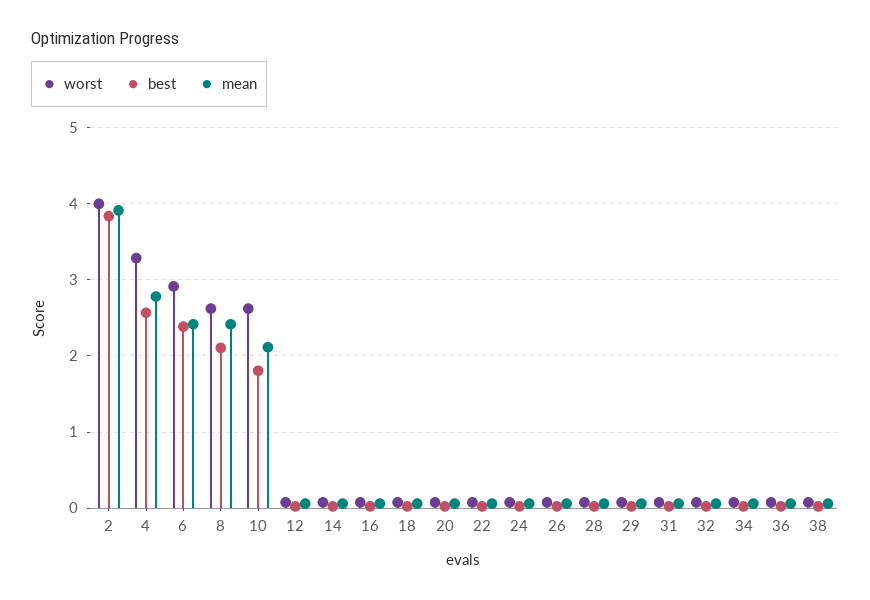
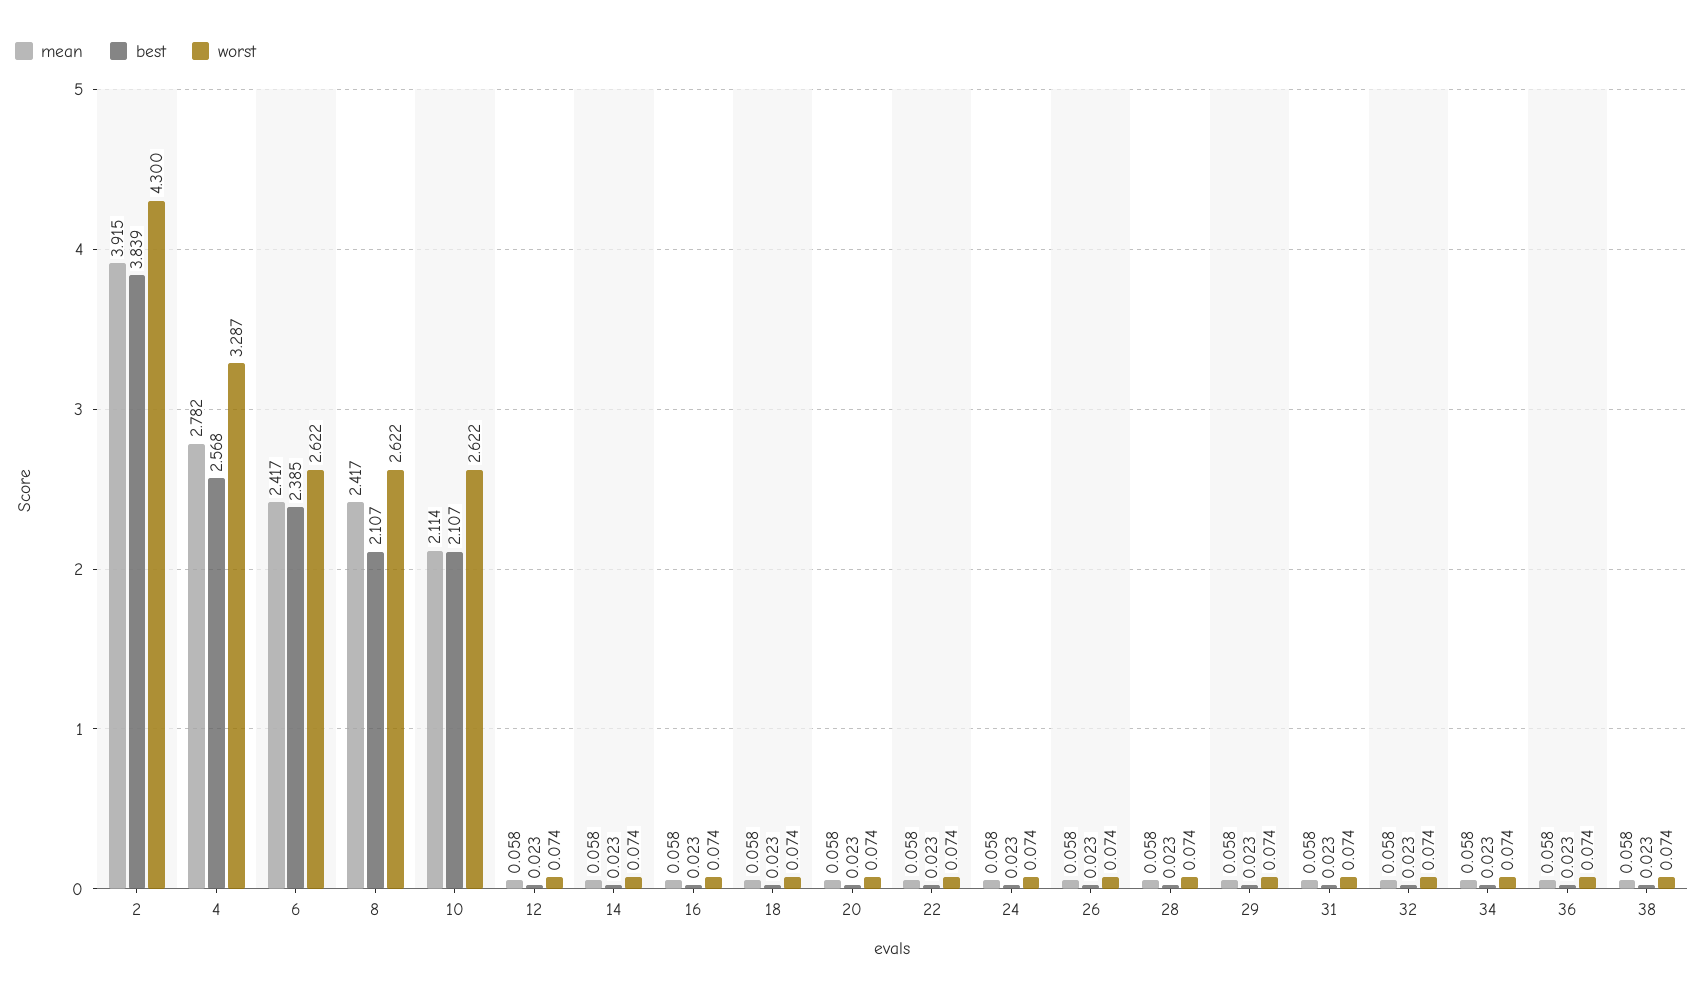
worst, 2: 4 -> 4.3
worst, 6: 2.9 -> 2.622
best, 10: 1.8 -> 2.107

